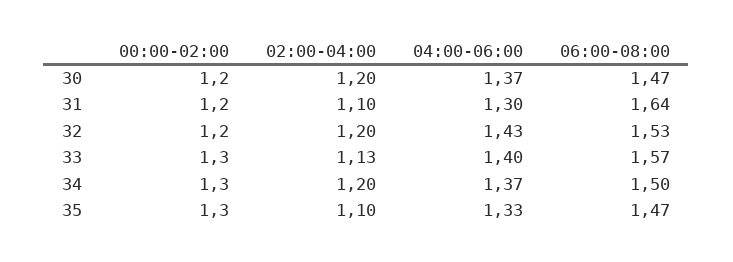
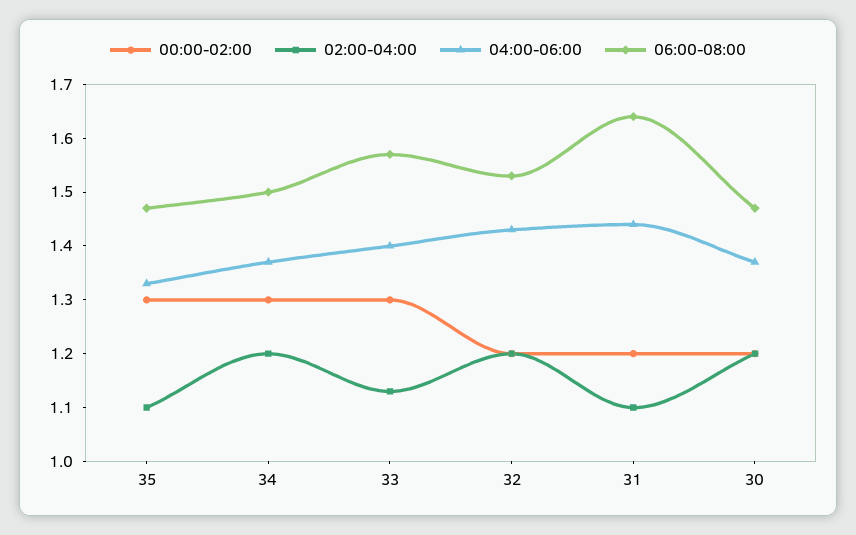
04:00-06:00, 31: 1.3 -> 1.45

